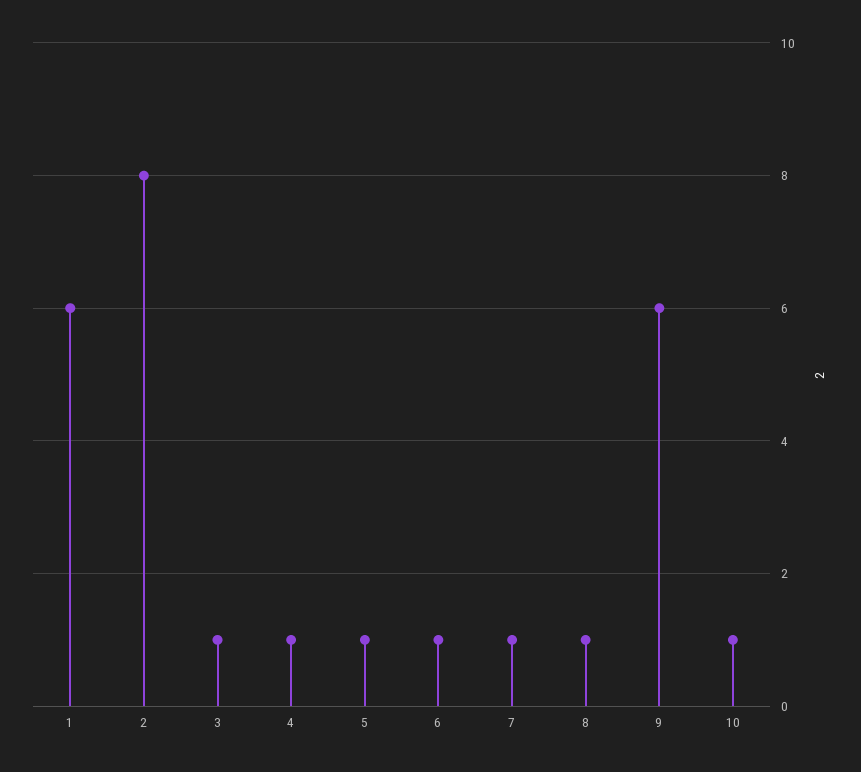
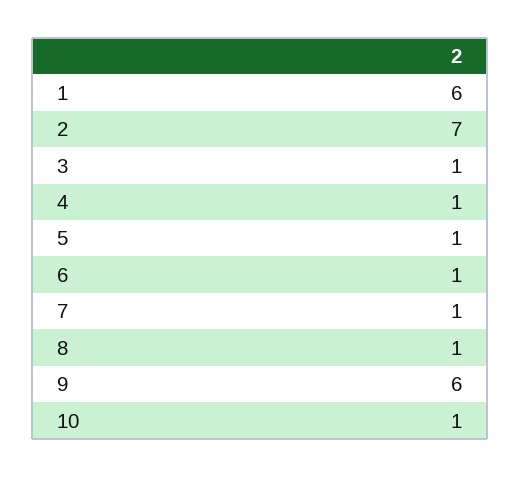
2: 8 -> 7

